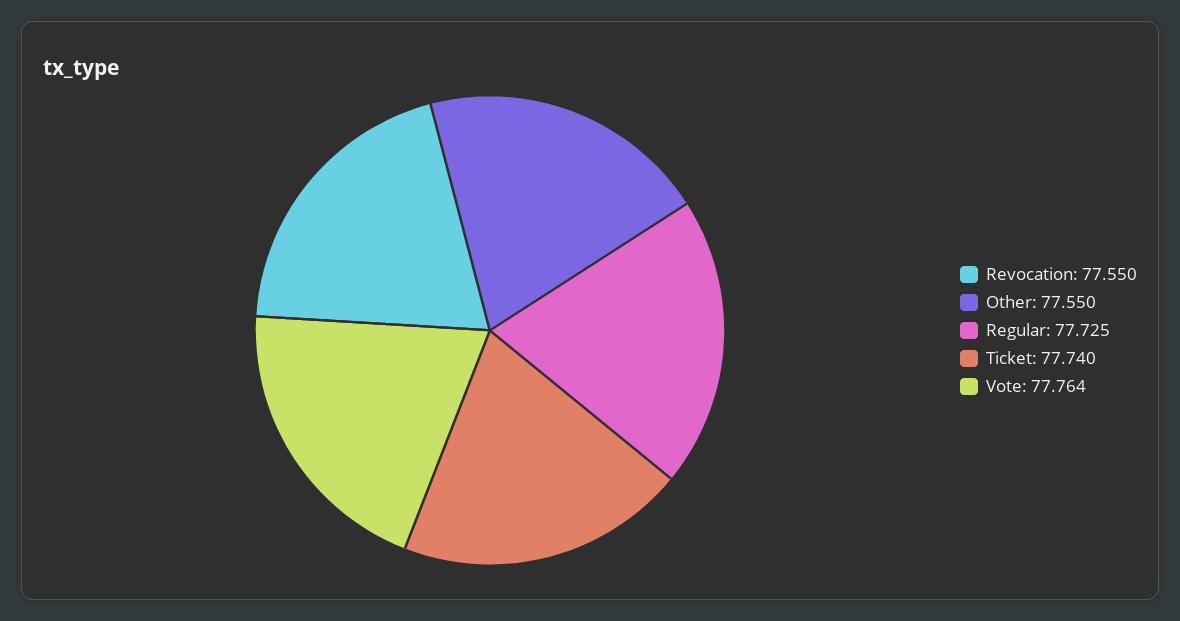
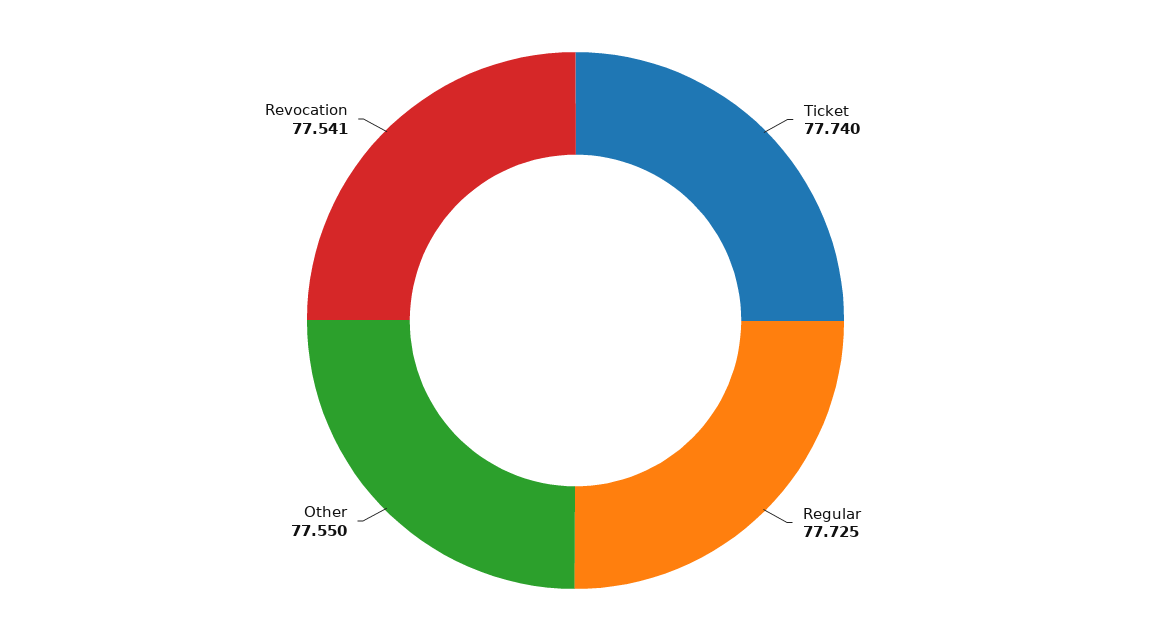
Revocation: 77.55 -> 77.541
Vote: 77.764 -> none

